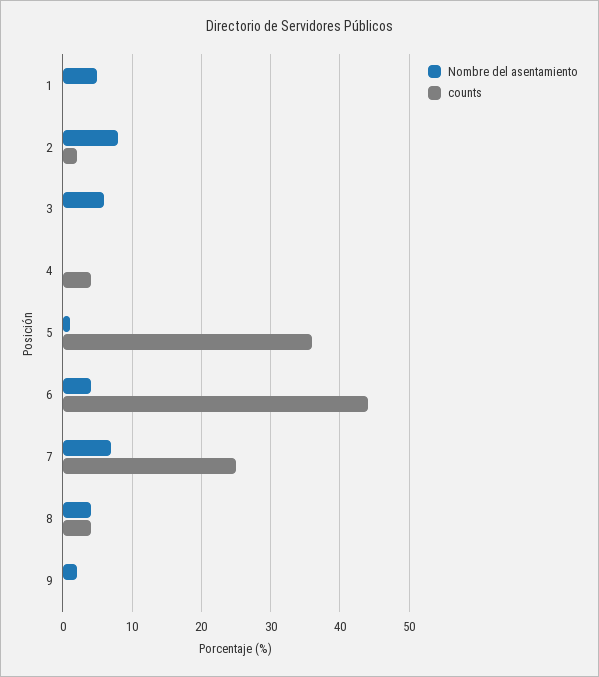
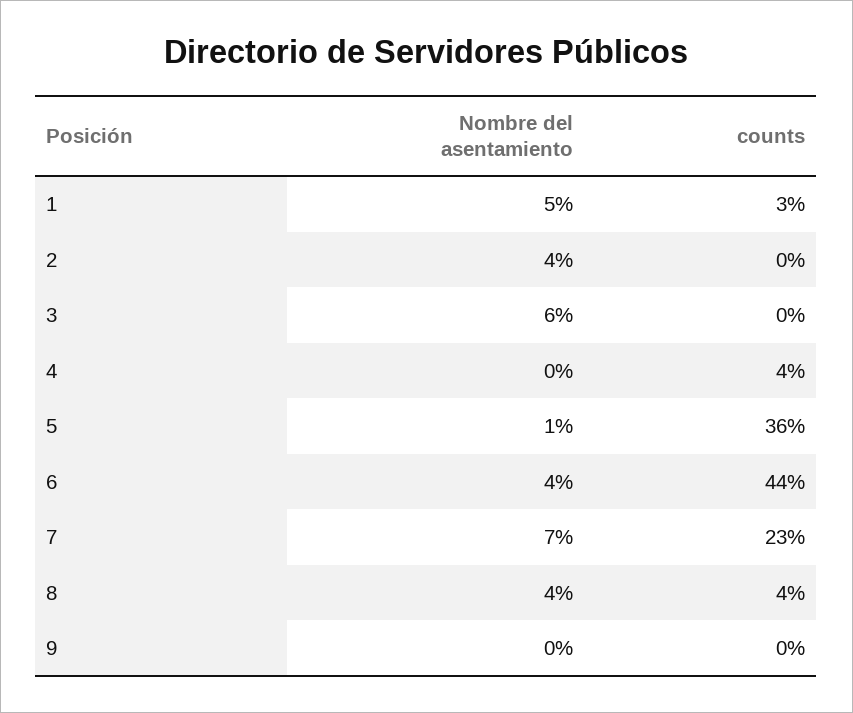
counts, 1: 0 -> 3
Nombre del asentamiento, 2: 8 -> 4
counts, 2: 2 -> 0
counts, 7: 25 -> 23
Nombre del asentamiento, 9: 2 -> 0

